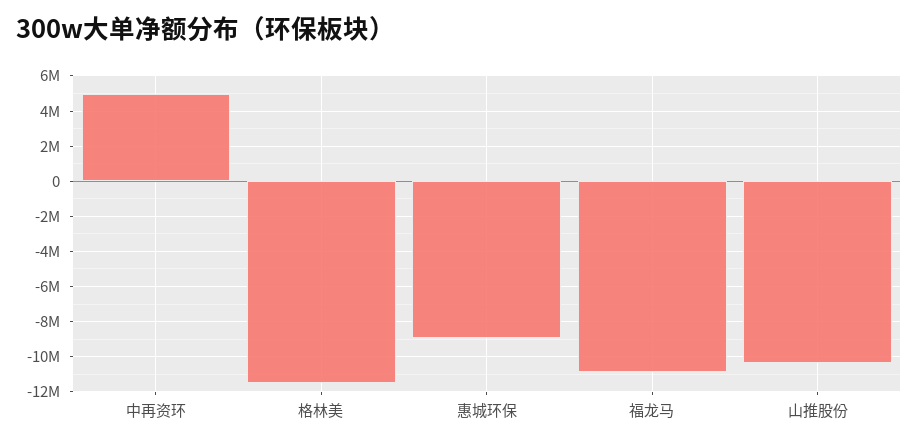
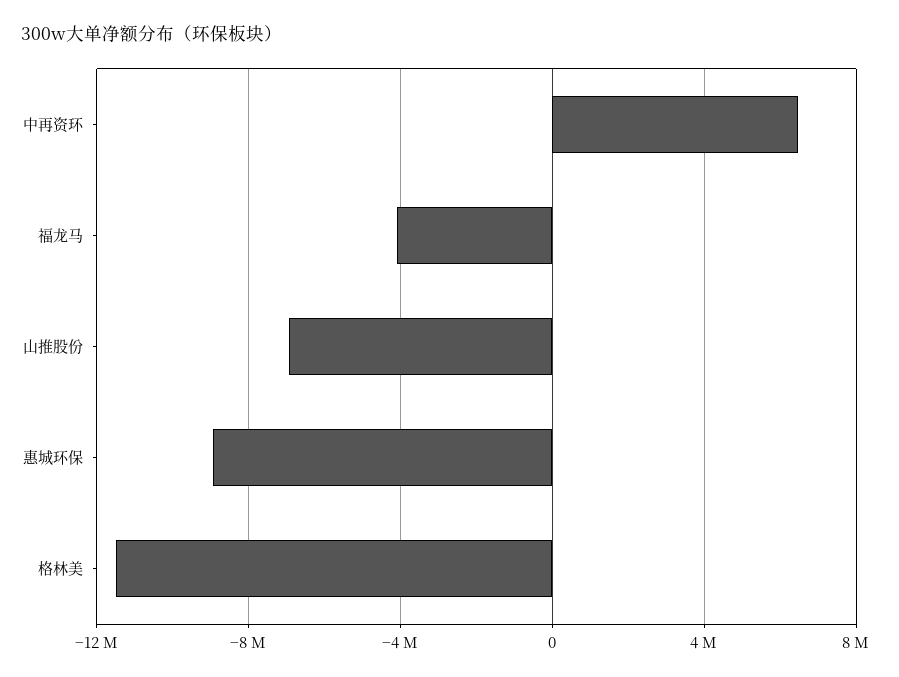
中再资环: 5000000 -> 6500000
福龙马: -11000000 -> -4000000
山推股份: -10500000 -> -7000000

